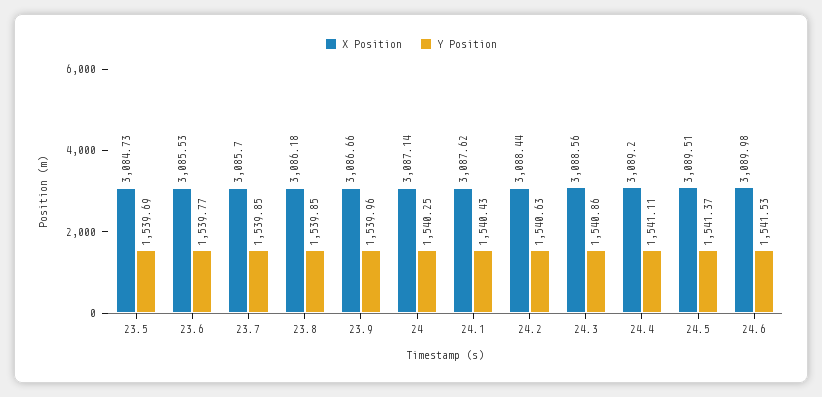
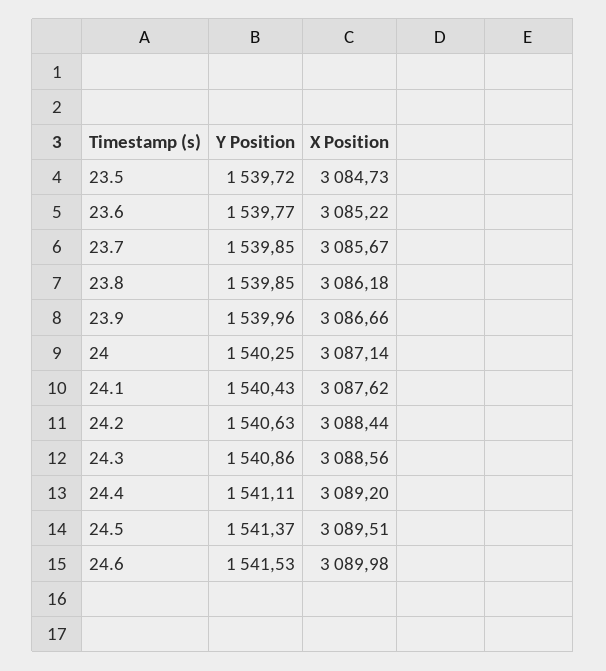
Y Position, 23.5: 1539.69 -> 1539.72
X Position, 23.6: 3085.53 -> 3085.22
X Position, 23.7: 3085.7 -> 3085.67

